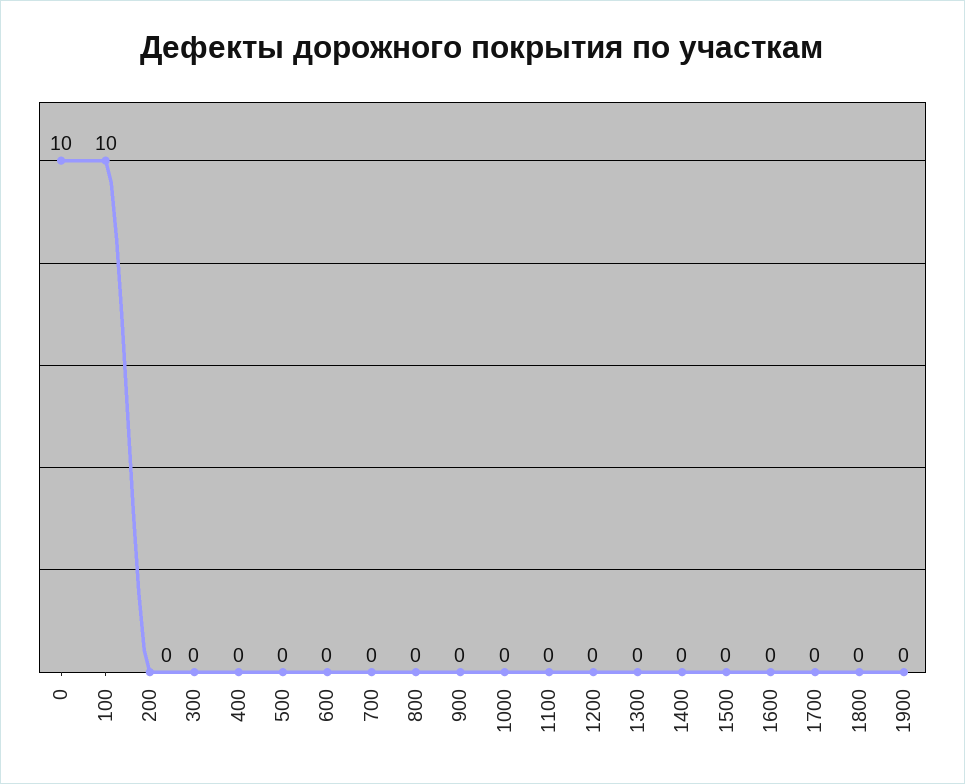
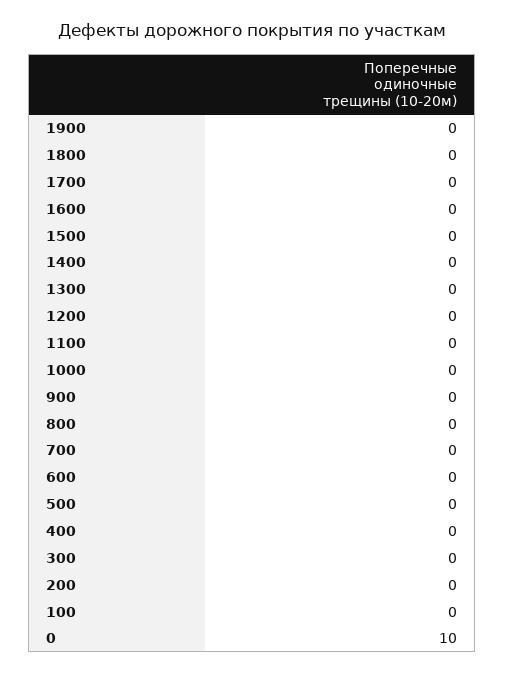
100: 10 -> 0

